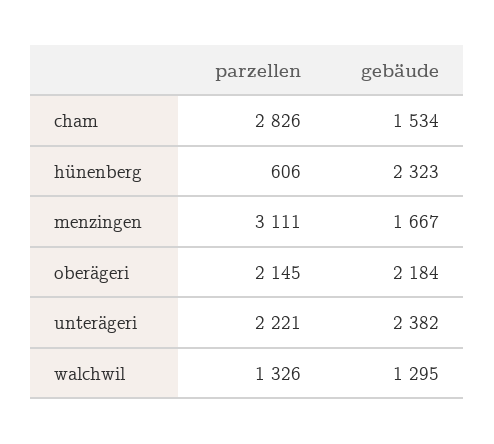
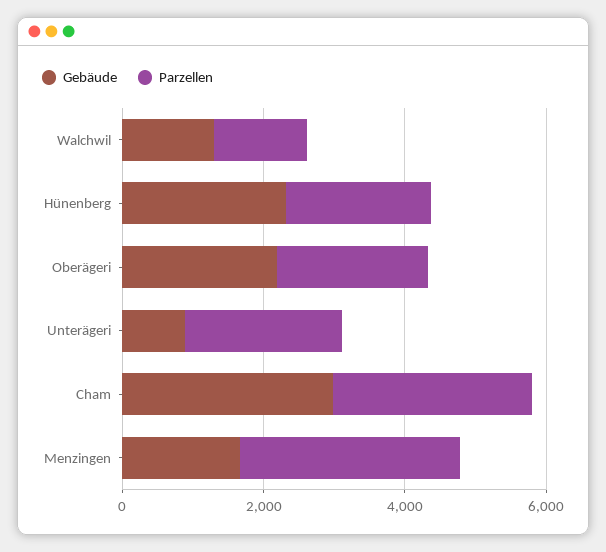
gebäude, cham: 1534 -> 3000
parzellen, hünenberg: 606 -> 2000
gebäude, unterägeri: 2382 -> 1000

